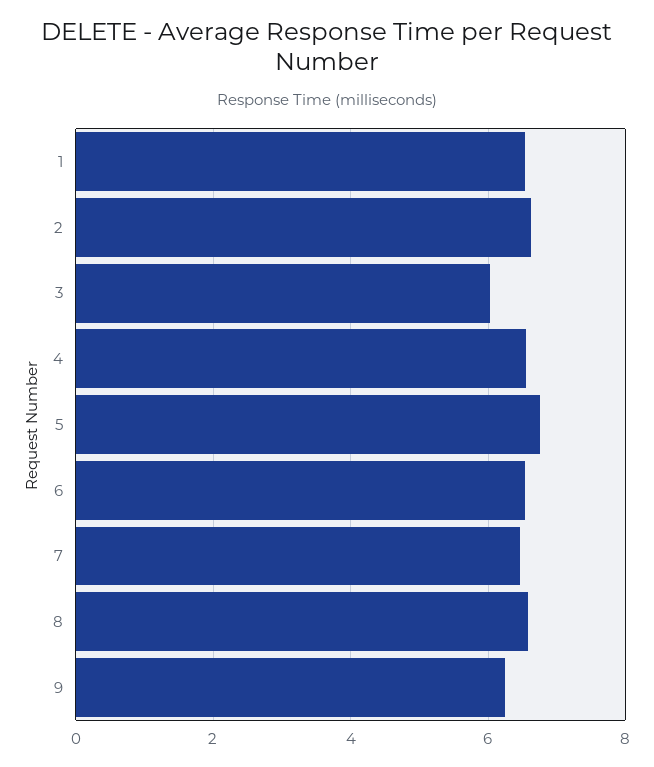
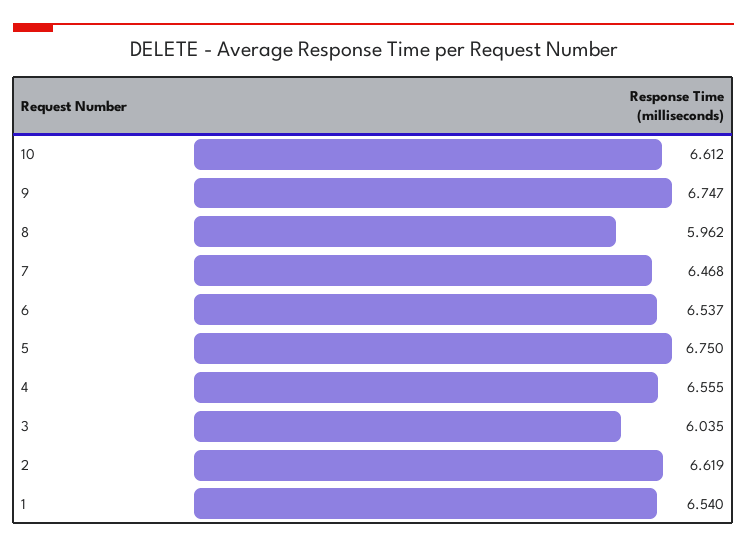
8: 6.6 -> 5.962
9: 6.2 -> 6.747
10: none -> 6.612

